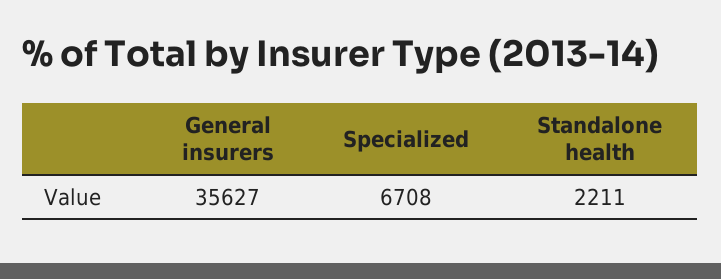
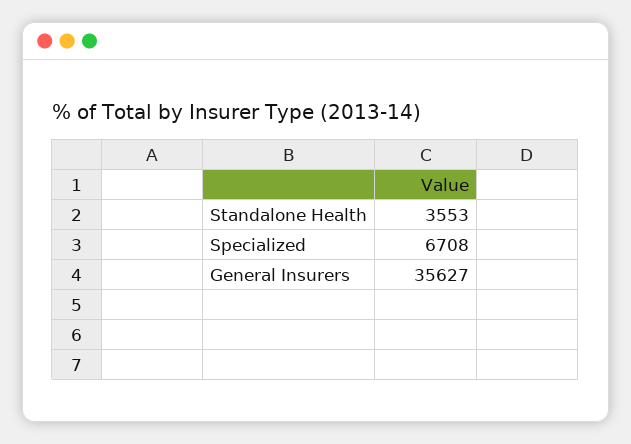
Standalone health: 2211 -> 3553

